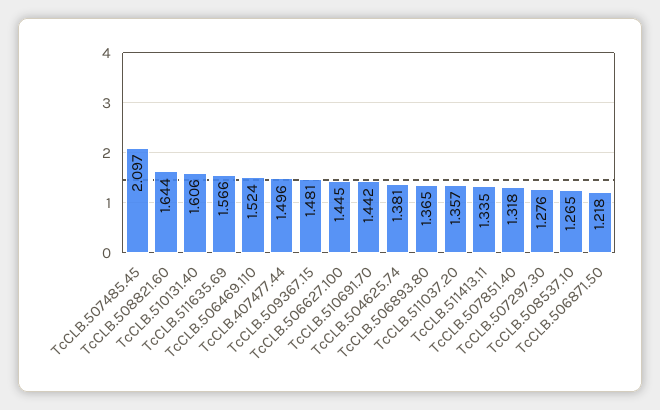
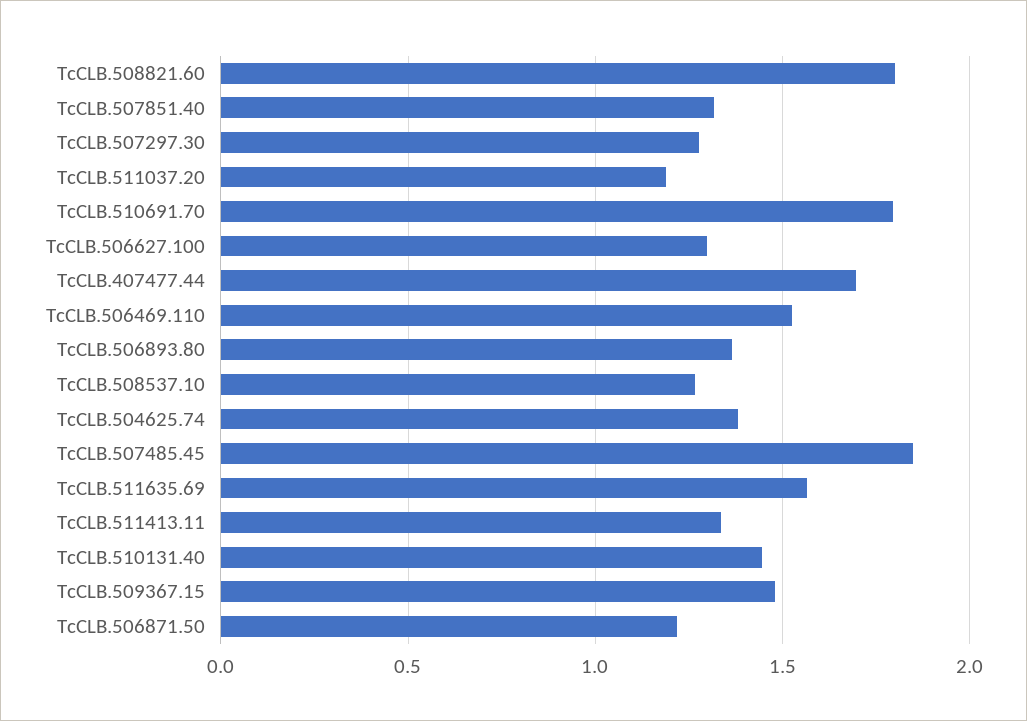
TcCLB.507485.45: 2.097 -> 1.85
TcCLB.508821.60: 1.644 -> 1.8
TcCLB.510131.40: 1.606 -> 1.45
TcCLB.407477.44: 1.496 -> 1.7
TcCLB.506627.100: 1.445 -> 1.3
TcCLB.510691.70: 1.442 -> 1.8
TcCLB.511037.20: 1.357 -> 1.2

